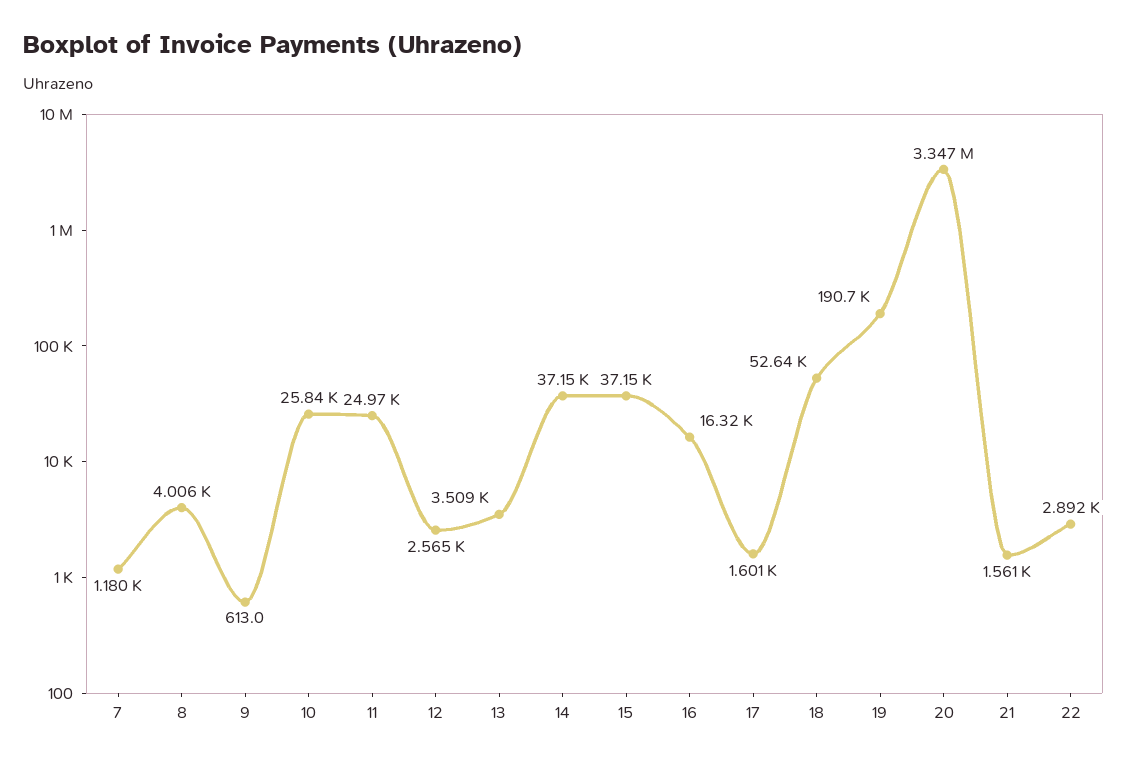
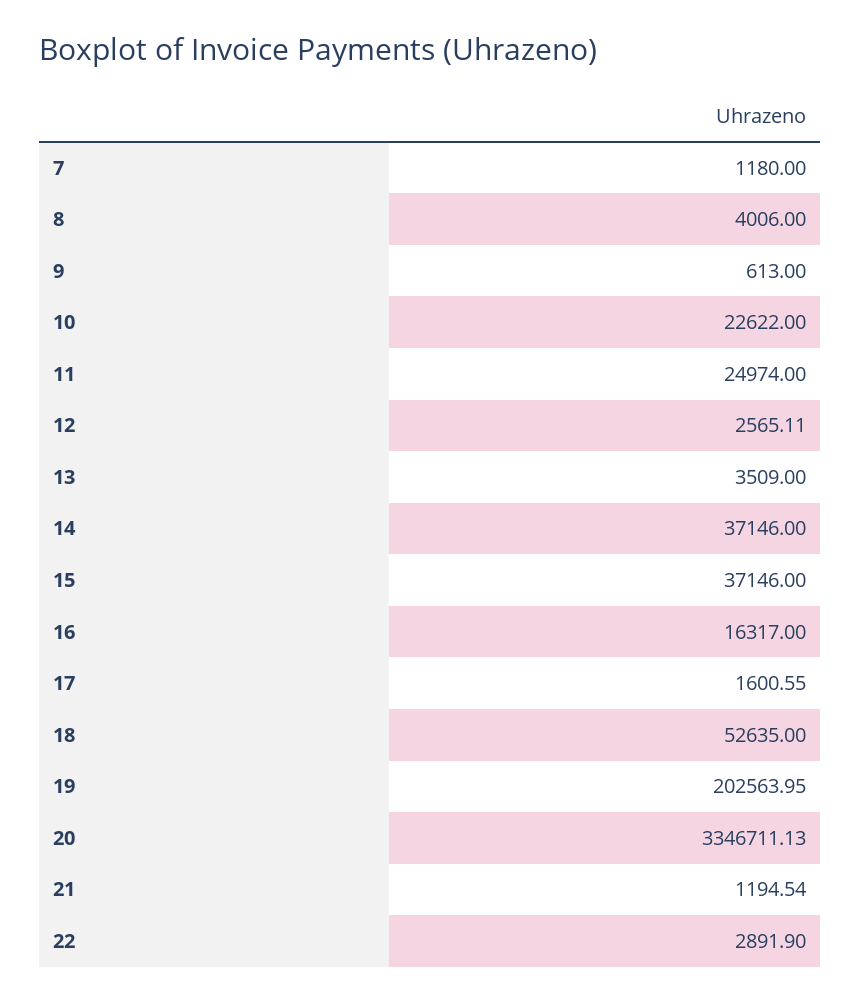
10: 25840 -> 22622
19: 190700 -> 202563.95
21: 1561 -> 1194.54

